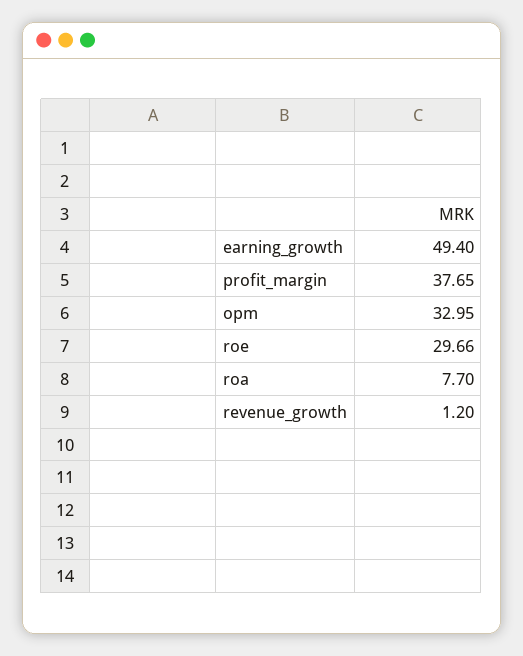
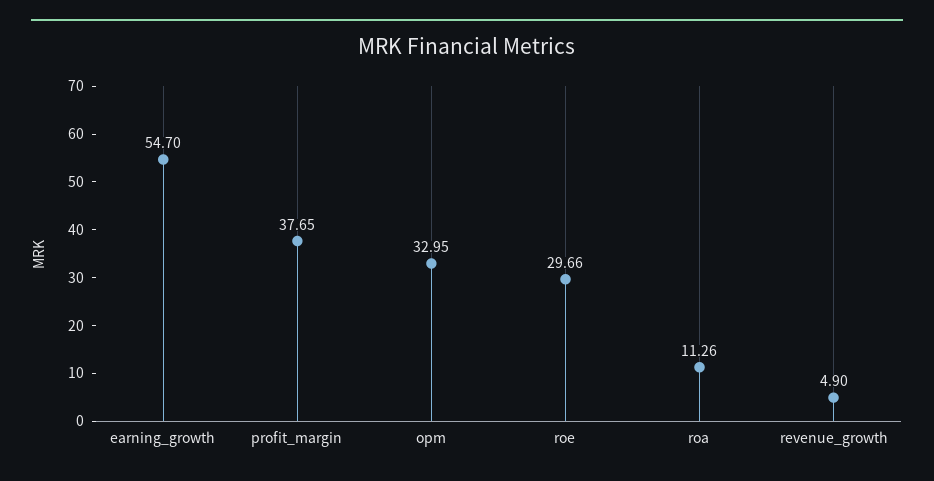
earning_growth: 49.4 -> 54.7
roa: 7.7 -> 11.26
revenue_growth: 1.2 -> 4.9

